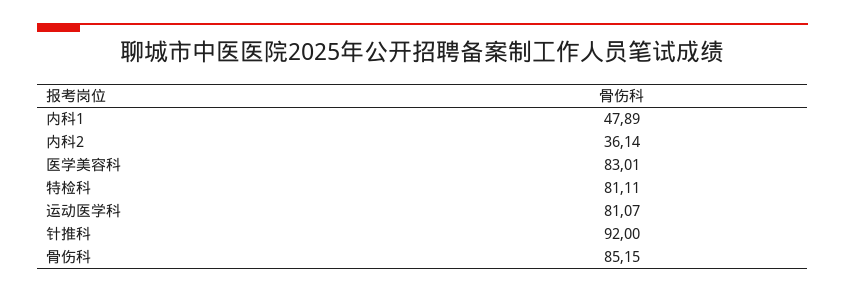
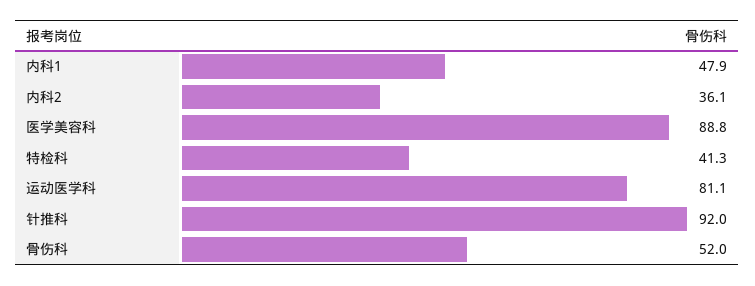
医学美容科: 83.01 -> 88.8
特检科: 81.11 -> 41.3
骨伤科: 85.15 -> 52

